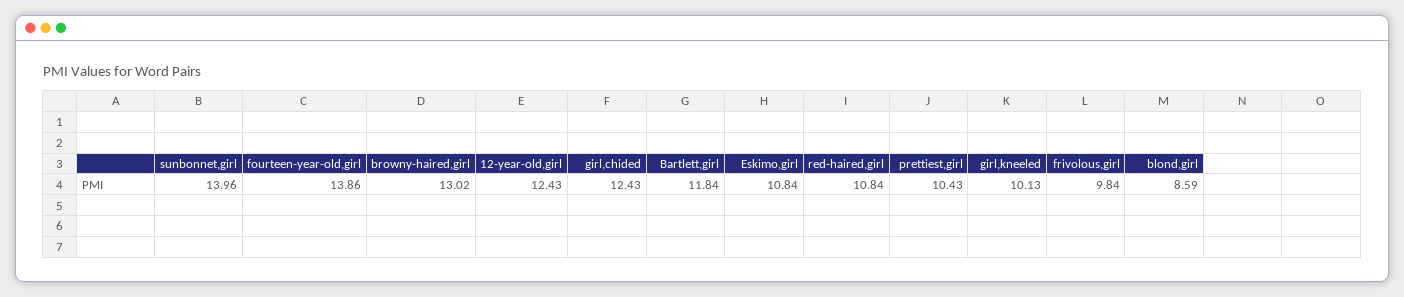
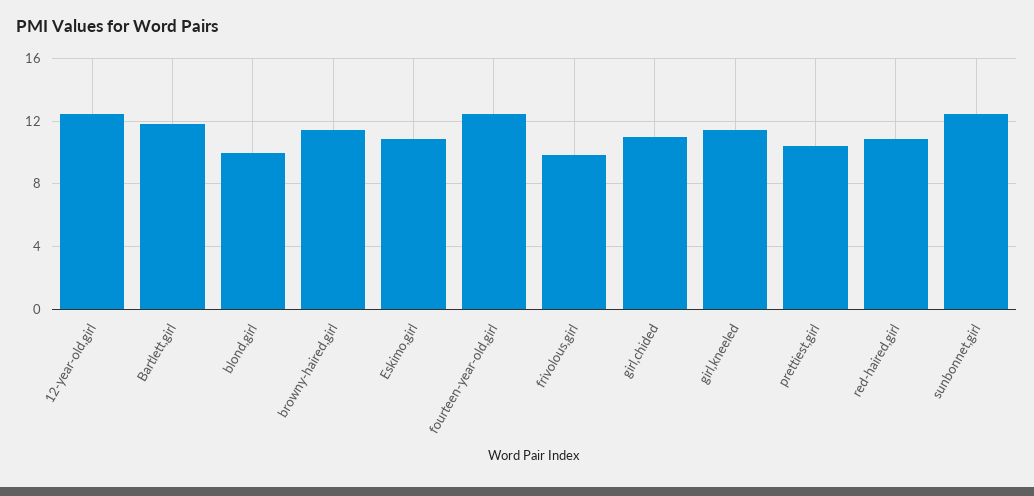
sunbonnet,girl: 13.96 -> 12.5
fourteen-year-old,girl: 13.86 -> 12.5
browny-haired,girl: 13.02 -> 11.5
girl,chided: 12.43 -> 11
girl,kneeled: 10.13 -> 11.5
blond,girl: 8.59 -> 10

